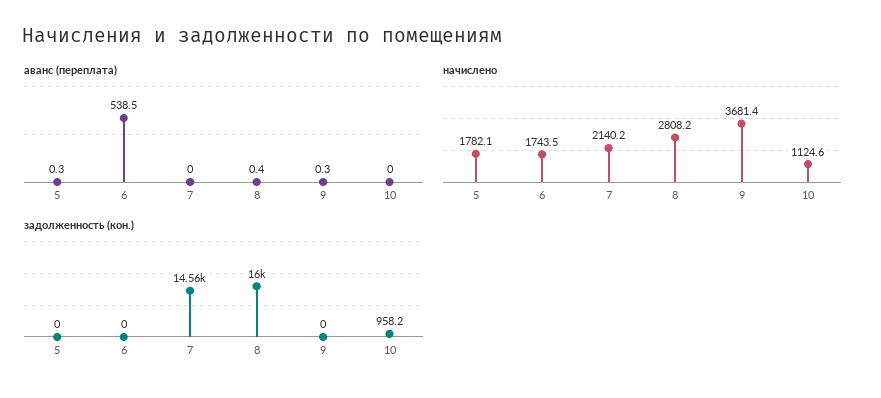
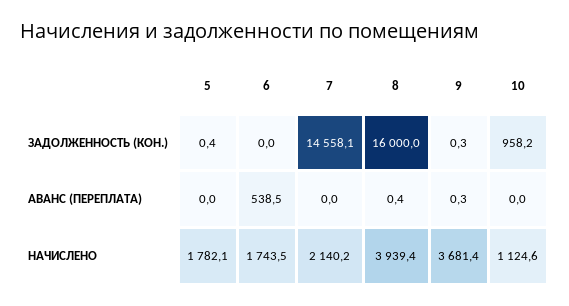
аванс (переплата), 5: 0.3 -> 0
начислено, 8: 2808.2 -> 3939.4
задолженность (кон.), 5: 0 -> 0.4
задолженность (кон.), 9: 0 -> 0.3

